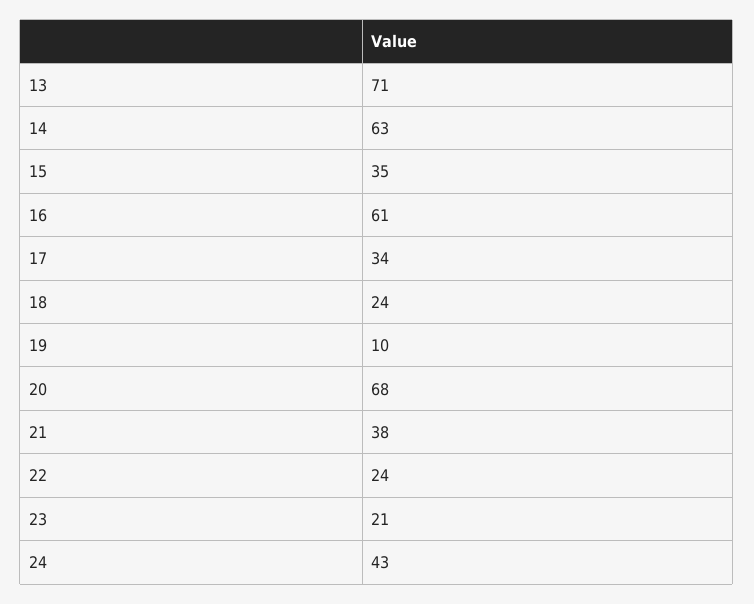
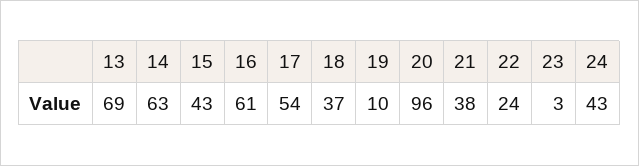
13: 71 -> 69
15: 35 -> 43
17: 34 -> 54
18: 24 -> 37
20: 68 -> 96
23: 21 -> 3

